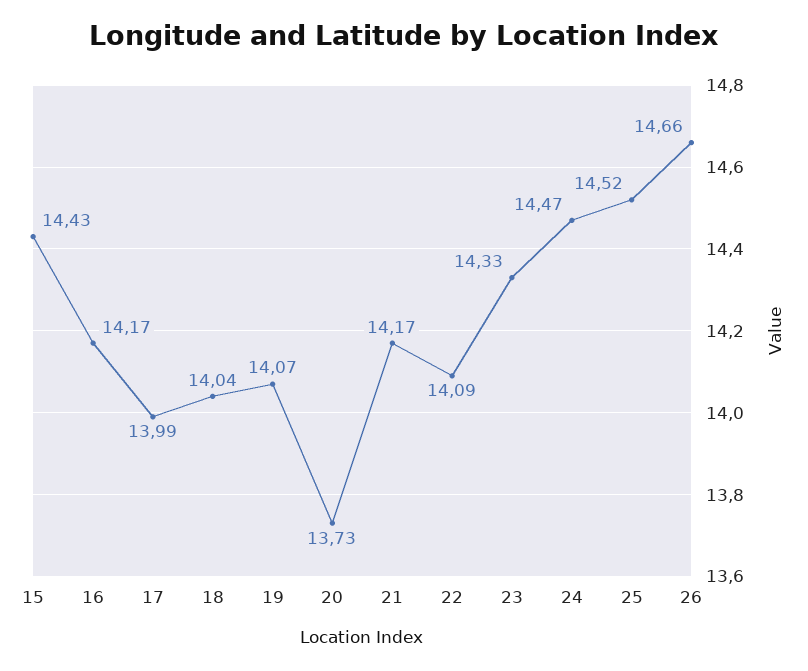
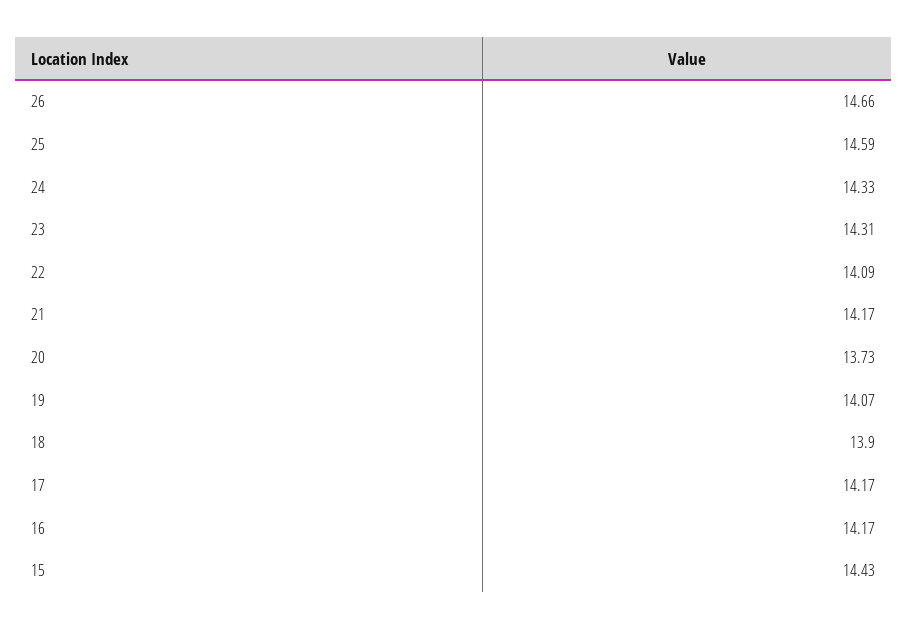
17: 13.99 -> 14.17
18: 14.04 -> 13.9
23: 14.33 -> 14.31
24: 14.47 -> 14.33
25: 14.52 -> 14.59

